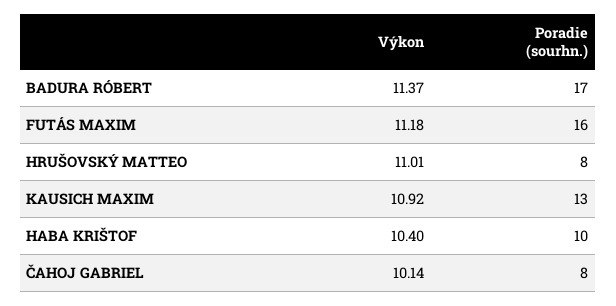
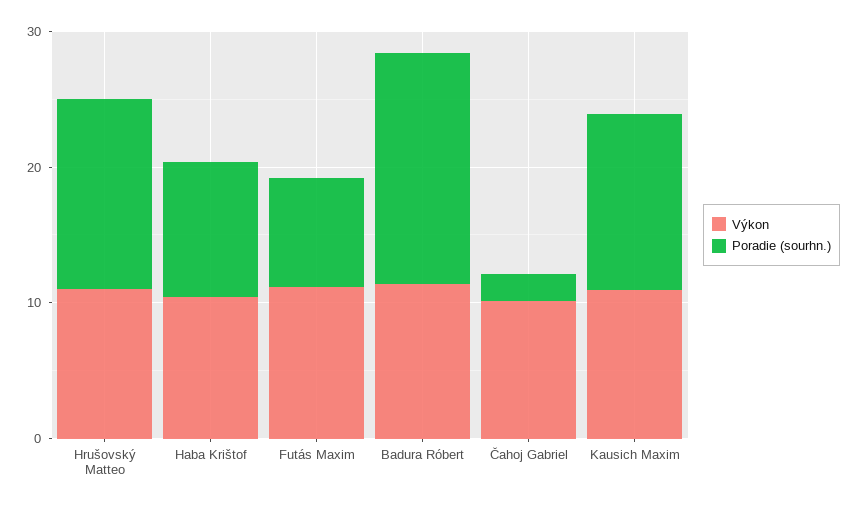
Poradie (sourhn.), FUTÁS MAXIM: 16 -> 8
Poradie (sourhn.), HRUŠOVSKÝ MATTEO: 8 -> 14
Poradie (sourhn.), ČAHOJ GABRIEL: 8 -> 2

